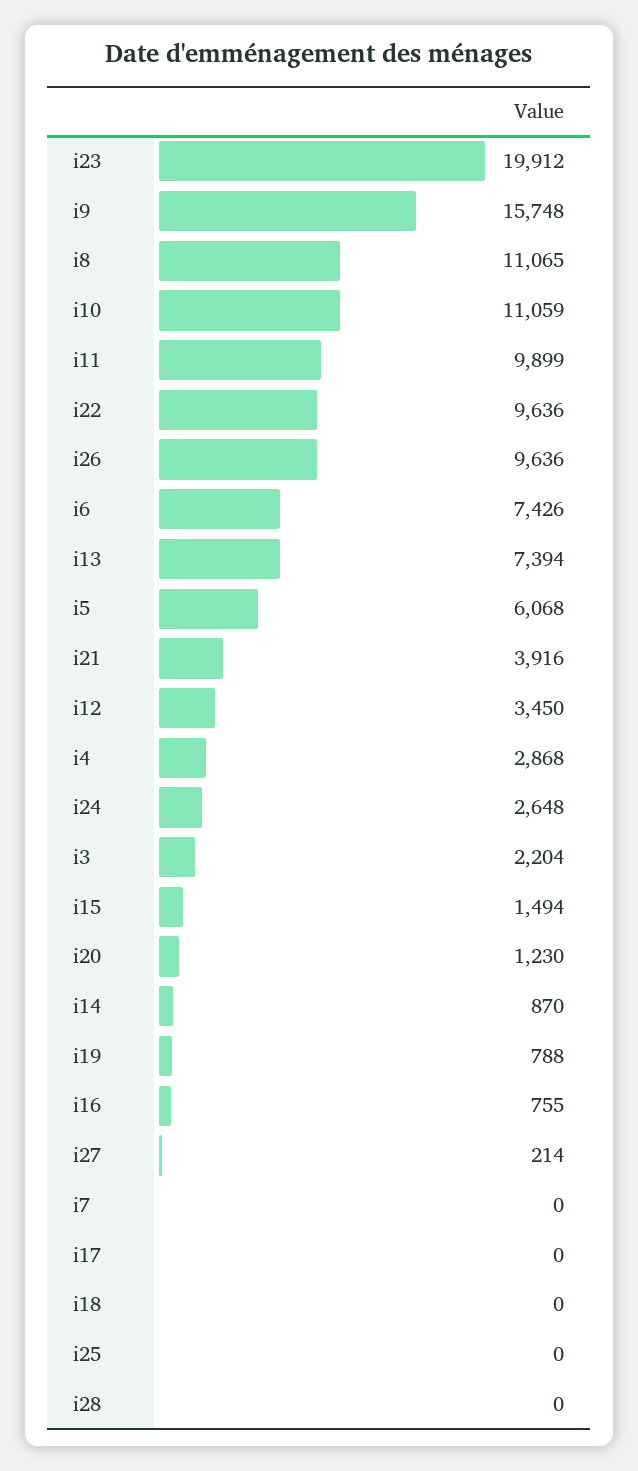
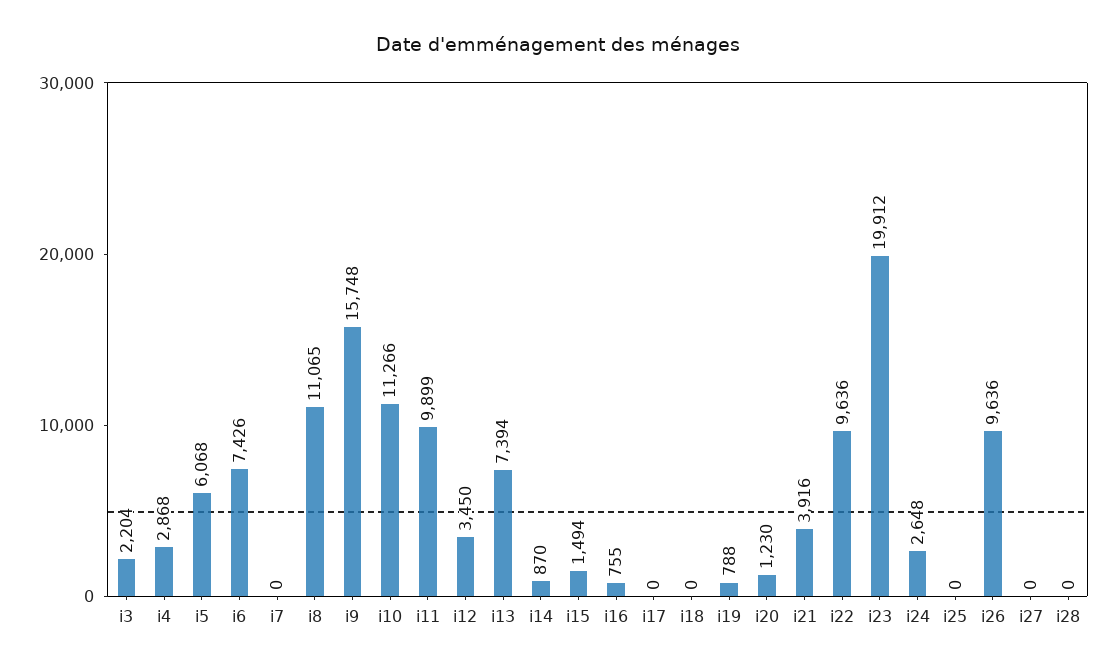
i10: 11059 -> 11266
i27: 214 -> 0

